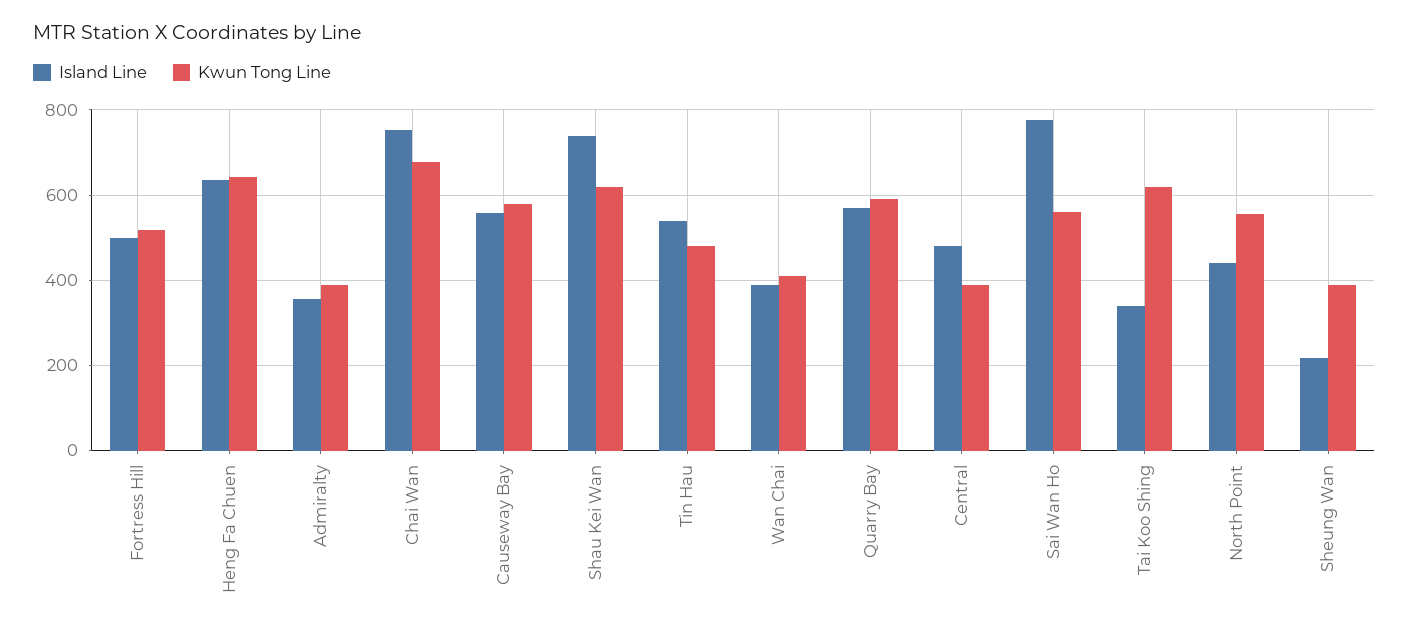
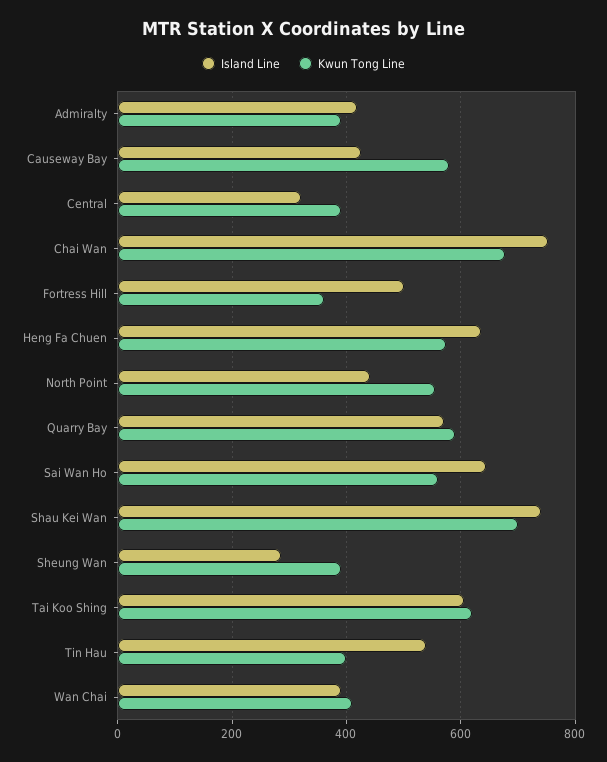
Kwun Tong Line, Fortress Hill: 520 -> 360
Kwun Tong Line, Heng Fa Chuen: 640 -> 580
Island Line, Admiralty: 360 -> 420
Island Line, Causeway Bay: 560 -> 420
Kwun Tong Line, Shau Kei Wan: 620 -> 700
Kwun Tong Line, Tin Hau: 480 -> 400
Island Line, Central: 480 -> 320
Island Line, Sai Wan Ho: 780 -> 640
Island Line, Tai Koo Shing: 340 -> 600
Island Line, Sheung Wan: 220 -> 280

